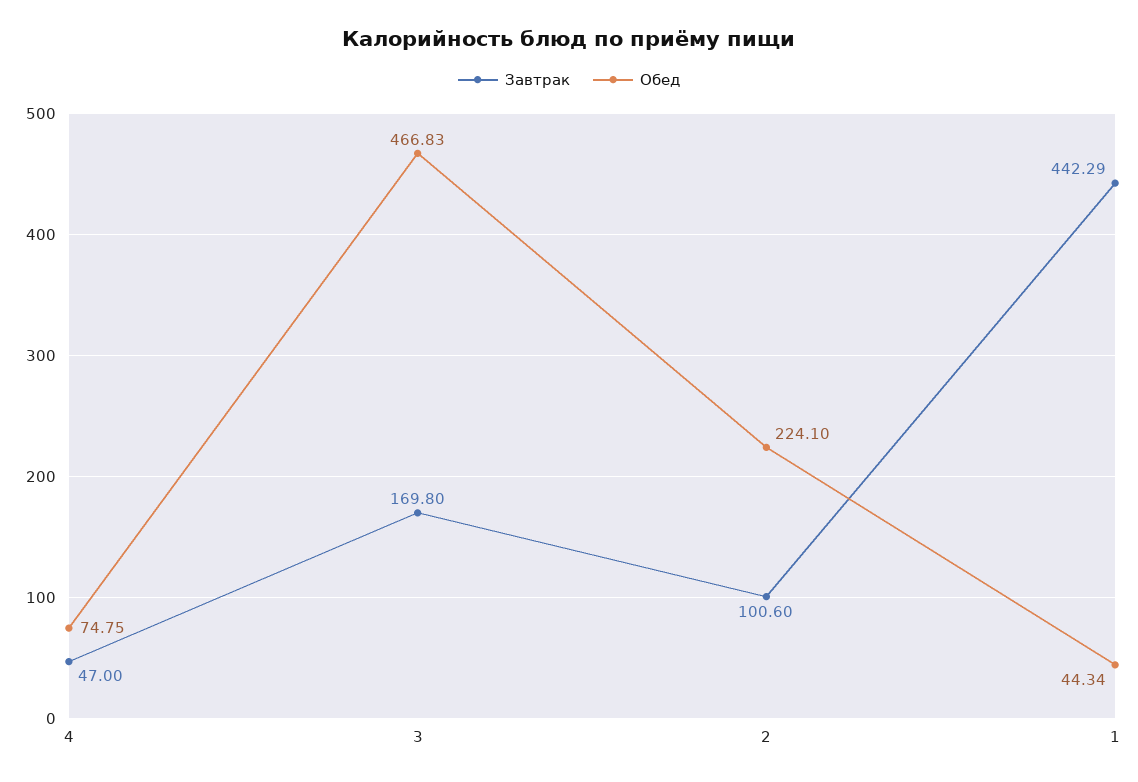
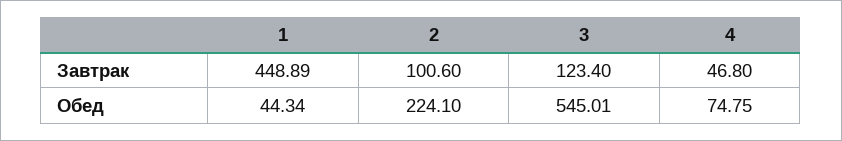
Завтрак, 4: 47 -> 46.8
Завтрак, 3: 169.8 -> 123.4
Обед, 3: 466.83 -> 545.01
Завтрак, 1: 442.29 -> 448.89

